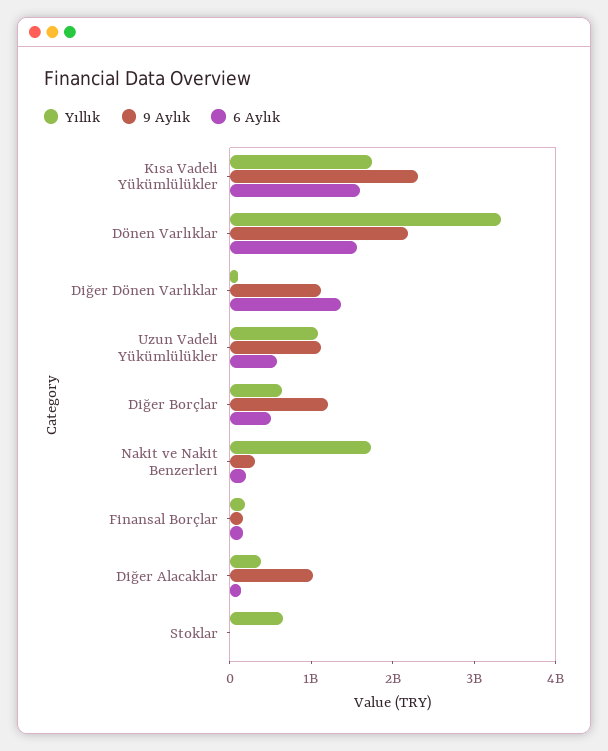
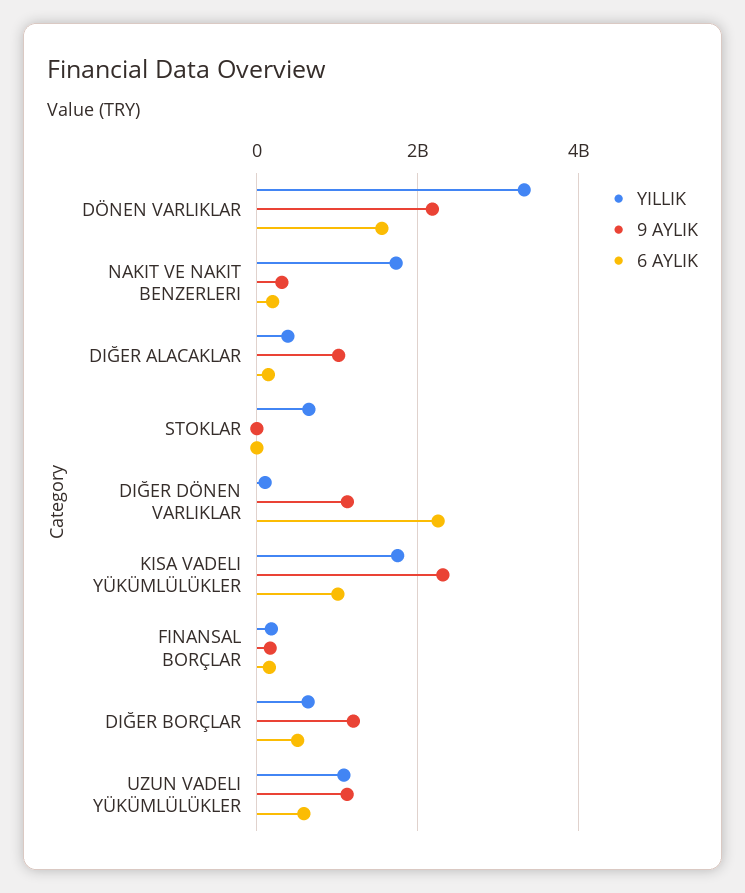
6 Aylık, Kısa Vadeli Yükümlülükler: 1600000000 -> 1000000000
6 Aylık, Diğer Dönen Varlıklar: 1400000000 -> 2200000000

